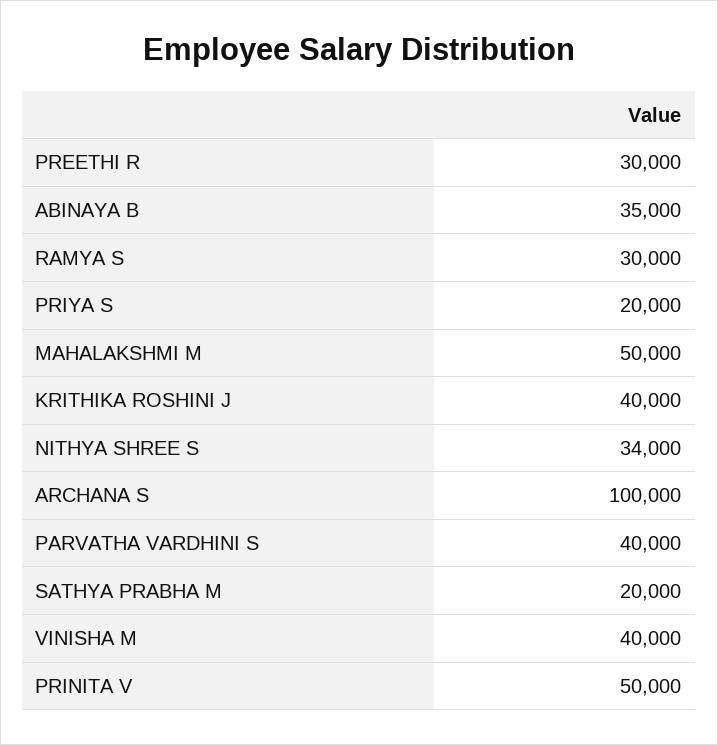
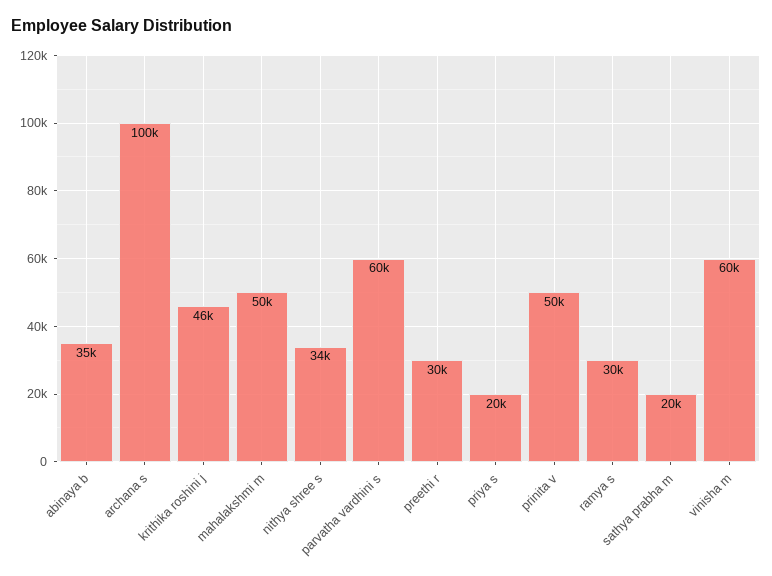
KRITHIKA ROSHINI J: 40000 -> 46000
PARVATHA VARDHINI S: 40000 -> 60000
VINISHA M: 40000 -> 60000

